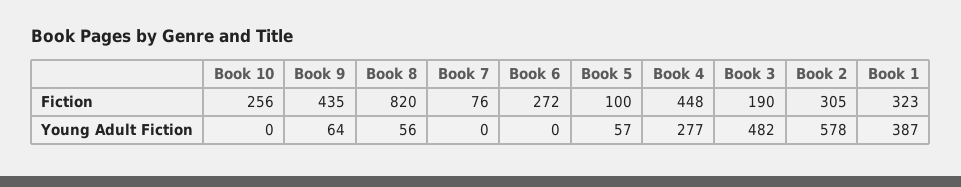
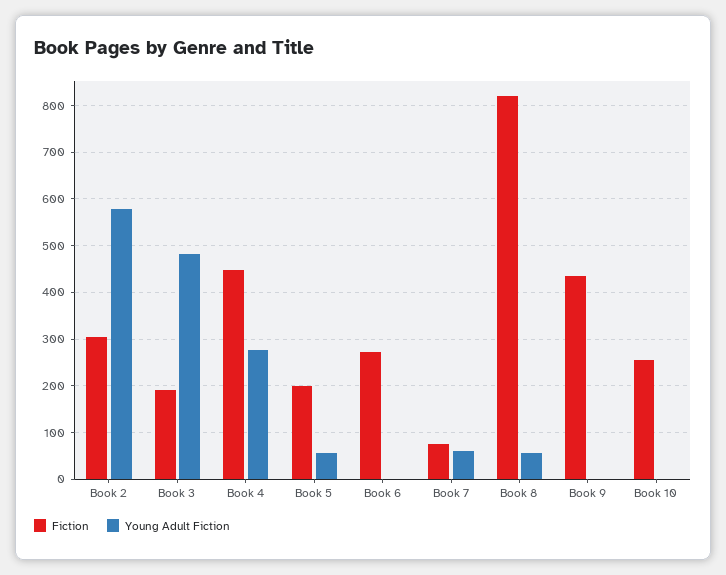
Fiction, Book 5: 100 -> 200
Fiction, Book 1: 323 -> none
Young Adult Fiction, Book 9: 64 -> 0
Young Adult Fiction, Book 7: 0 -> 60
Young Adult Fiction, Book 1: 387 -> none

